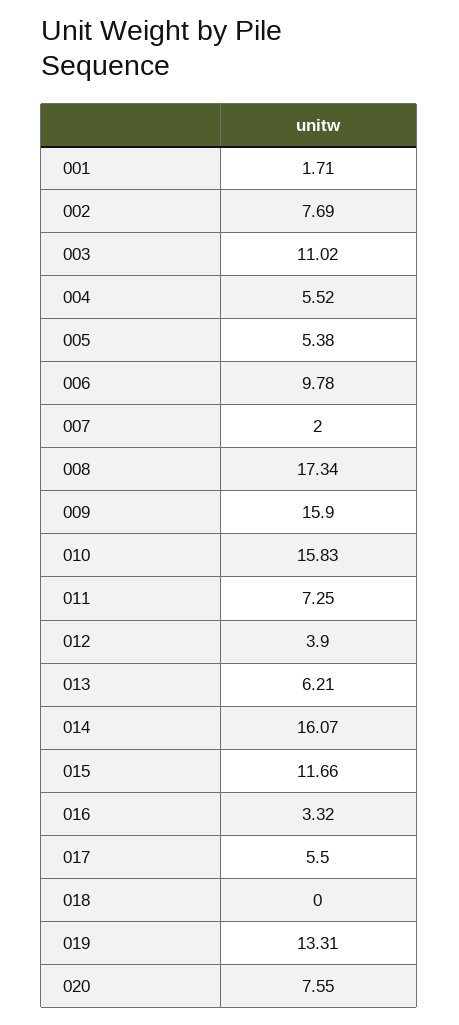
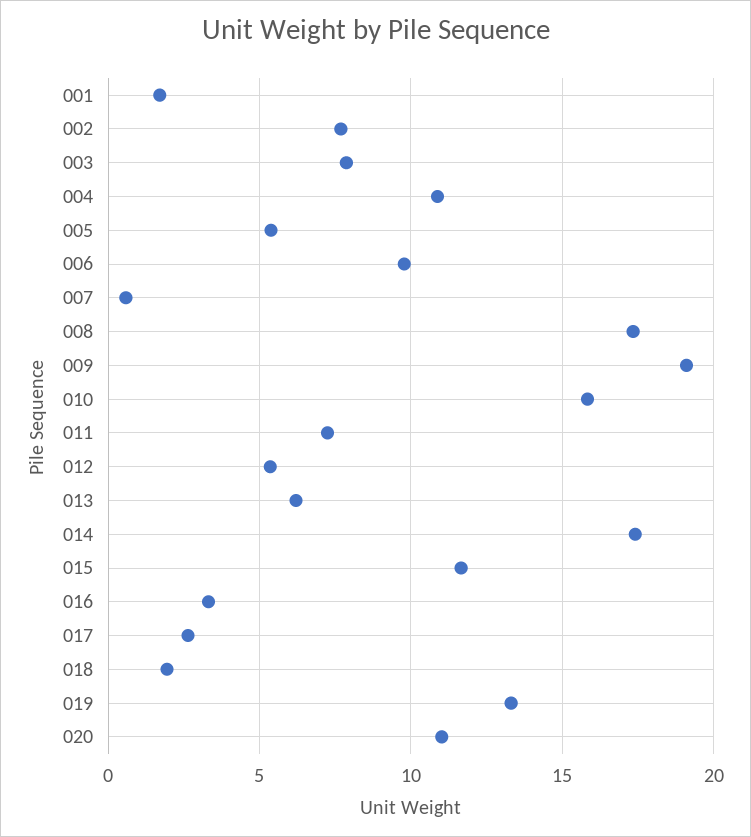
003: 11.02 -> 8
004: 5.52 -> 11
007: 2 -> 0.5
009: 15.9 -> 19
012: 3.9 -> 5.5
014: 16.07 -> 17.5
017: 5.5 -> 2.5
018: 0 -> 2
020: 7.55 -> 11

